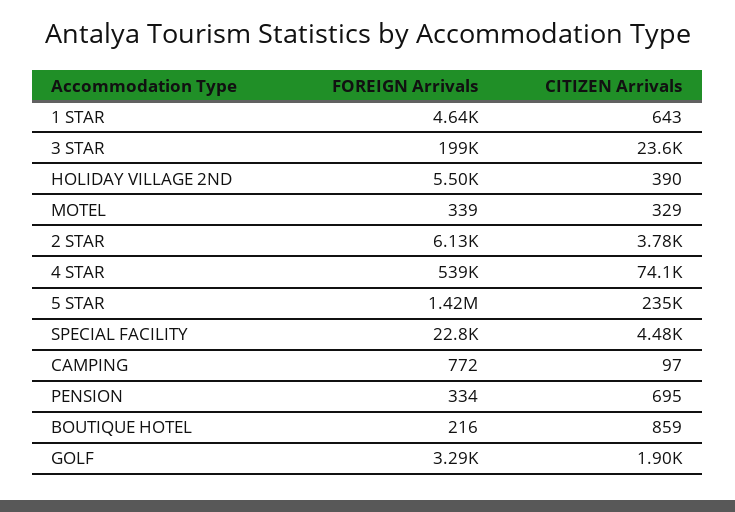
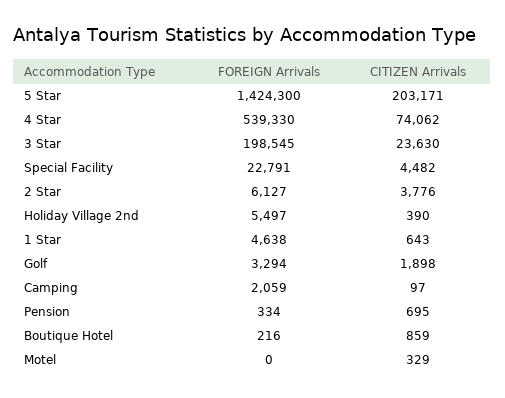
FOREIGN Arrivals, MOTEL: 339 -> 0
CITIZEN Arrivals, 5 STAR: 235000 -> 203171
FOREIGN Arrivals, CAMPING: 772 -> 2059

